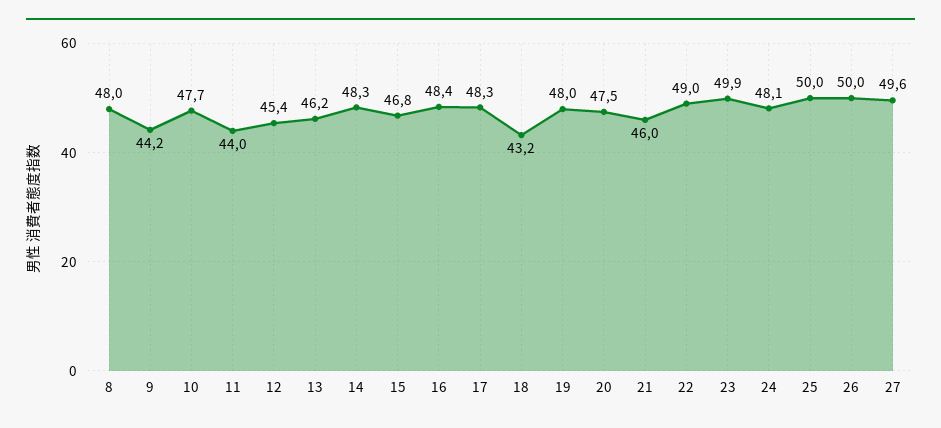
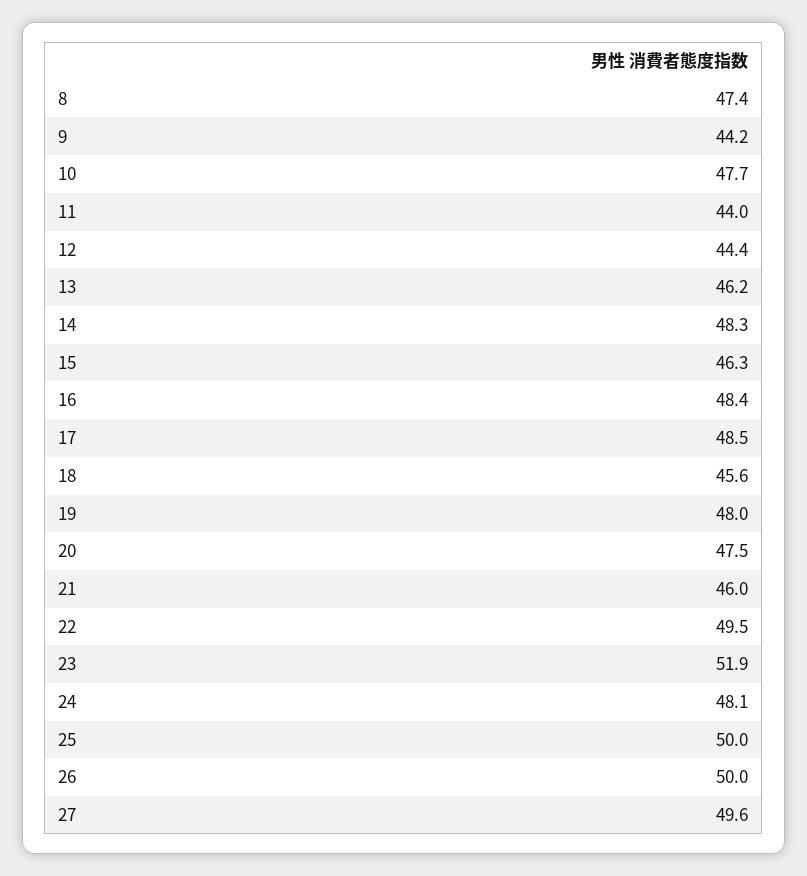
8: 48 -> 47.4
12: 45.4 -> 44.4
15: 46.8 -> 46.3
17: 48.3 -> 48.5
18: 43.2 -> 45.6
22: 49 -> 49.5
23: 49.9 -> 51.9

